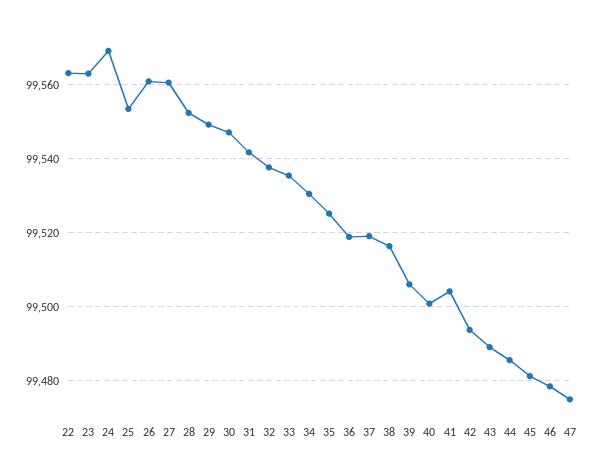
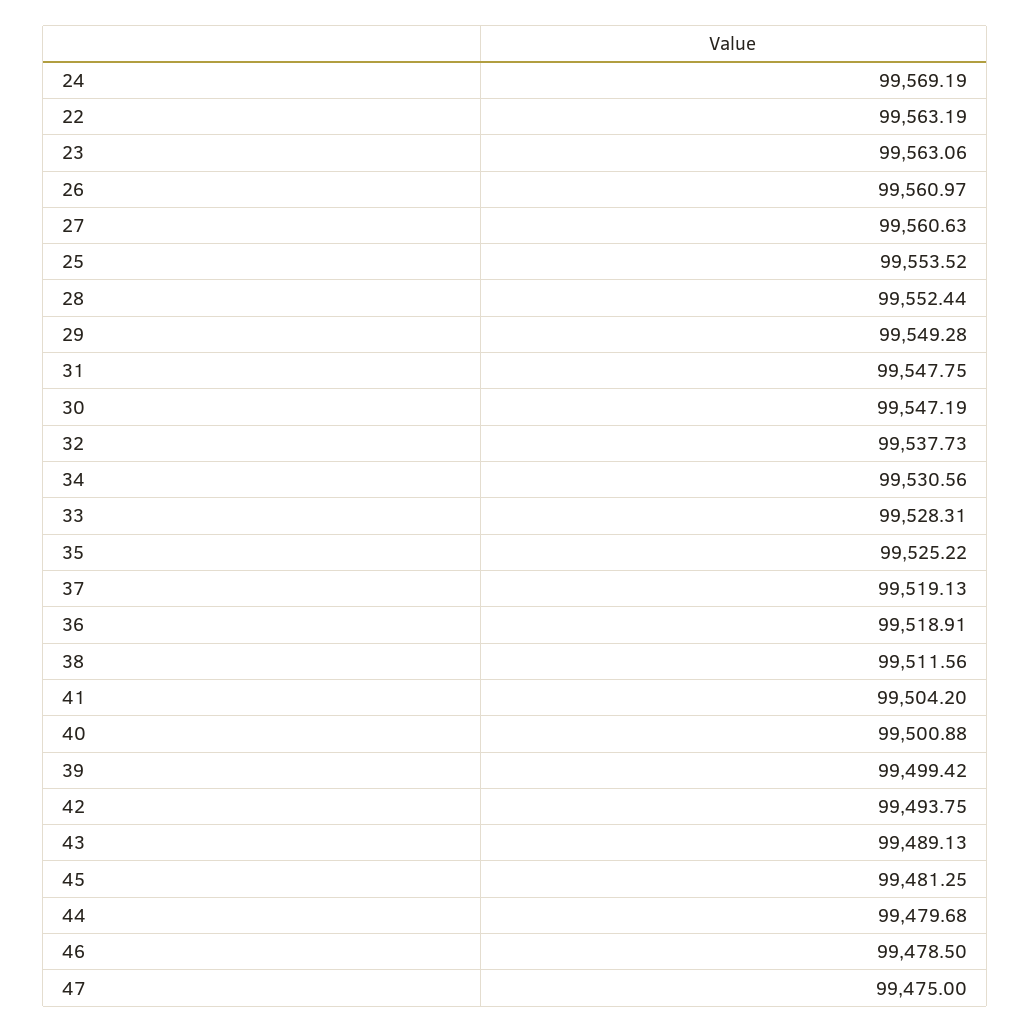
31: 99542 -> 99547.75
33: 99536 -> 99528.31
38: 99516 -> 99511.56
39: 99506 -> 99499.42
44: 99486 -> 99479.68

